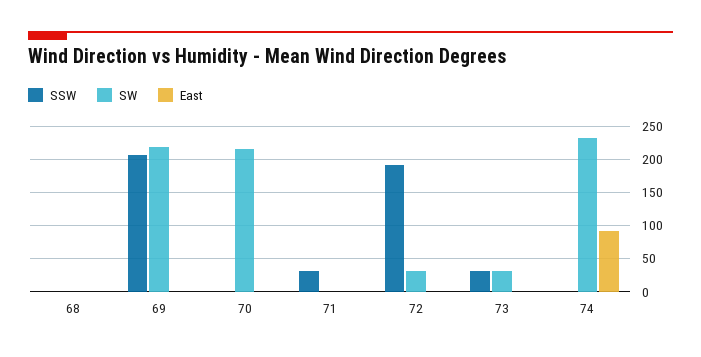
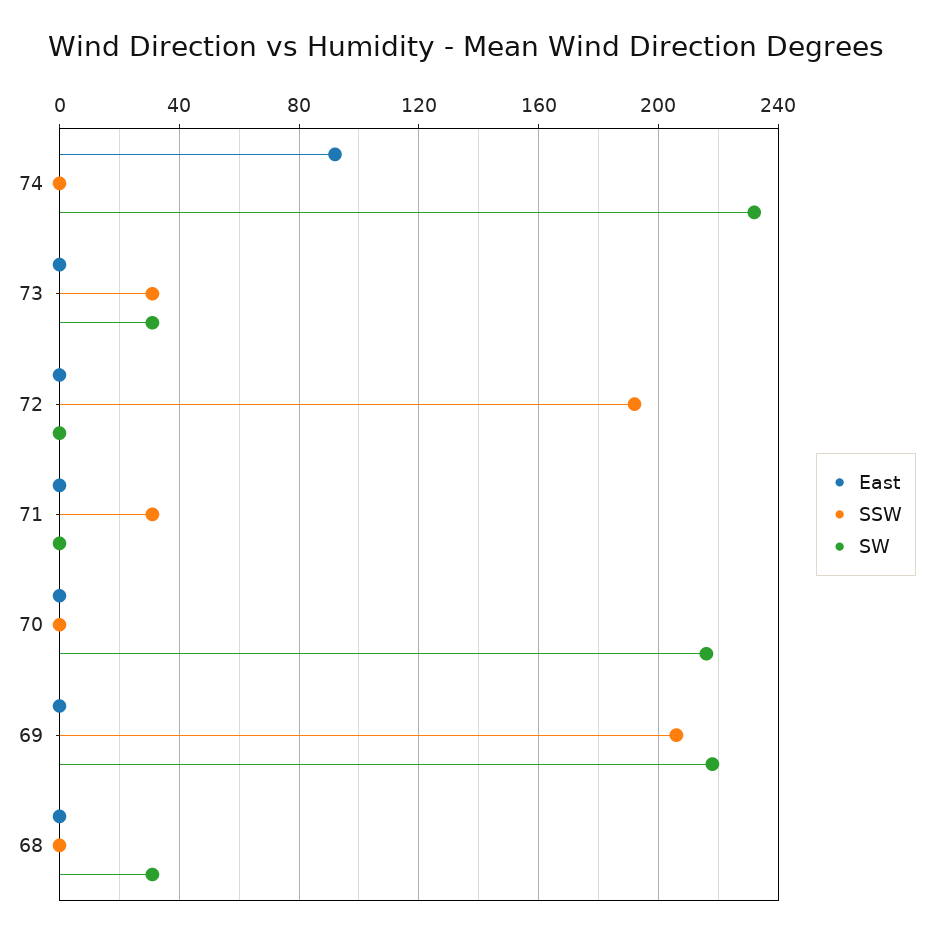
SW, 68: 0 -> 30
SW, 72: 30 -> 0

